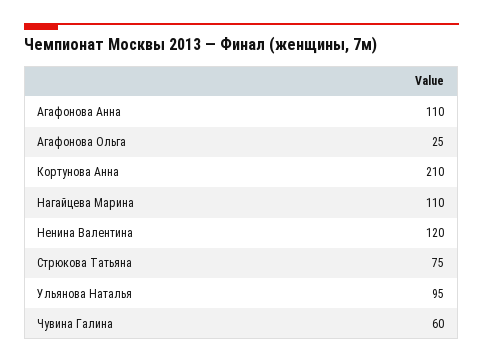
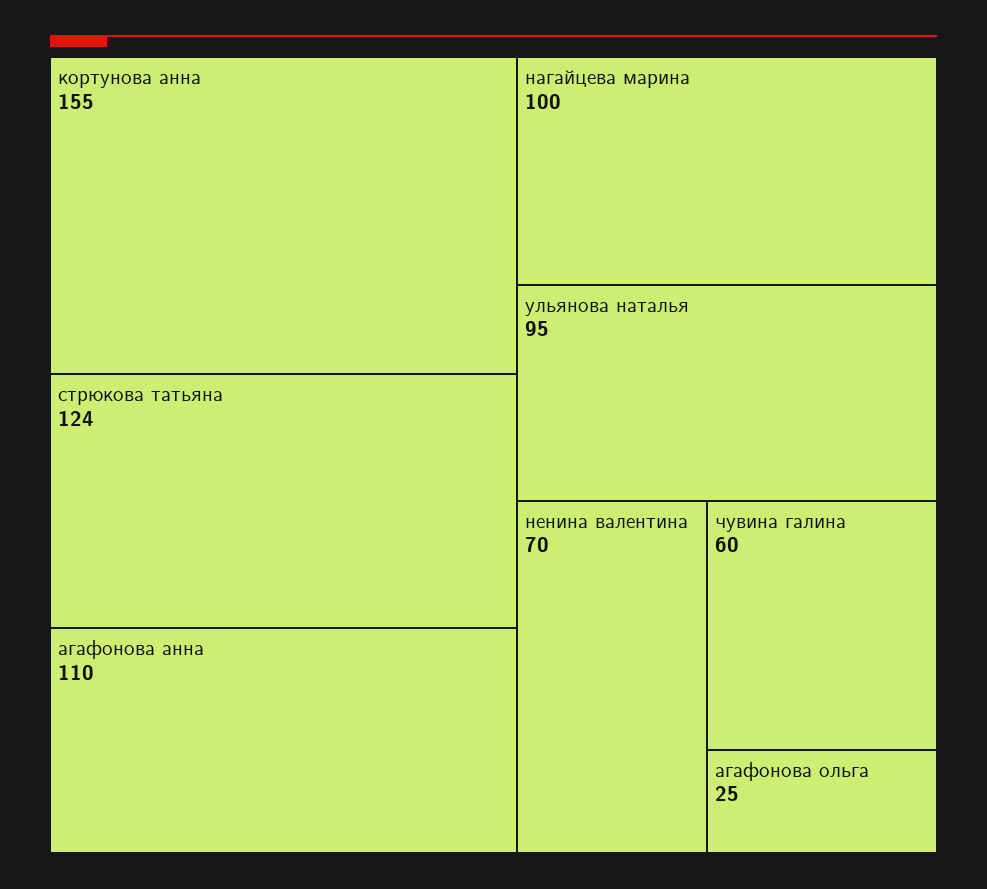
Кортунова Анна: 210 -> 155
Нагайцева Марина: 110 -> 100
Ненина Валентина: 120 -> 70
Стрюкова Татьяна: 75 -> 124

